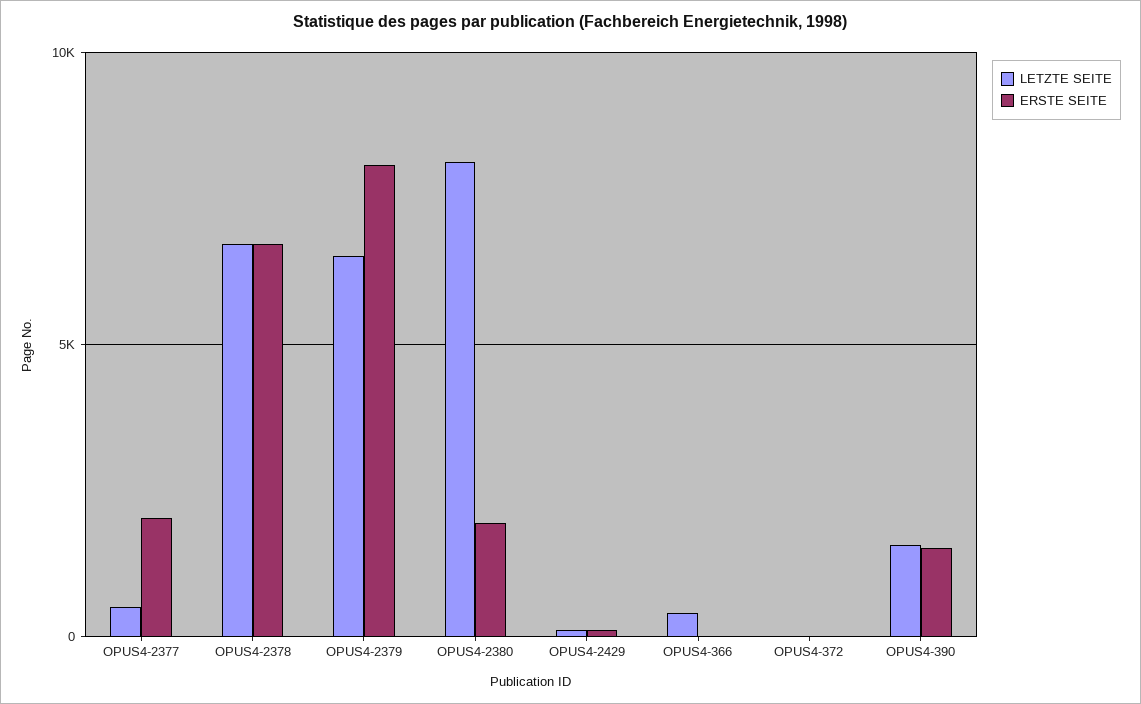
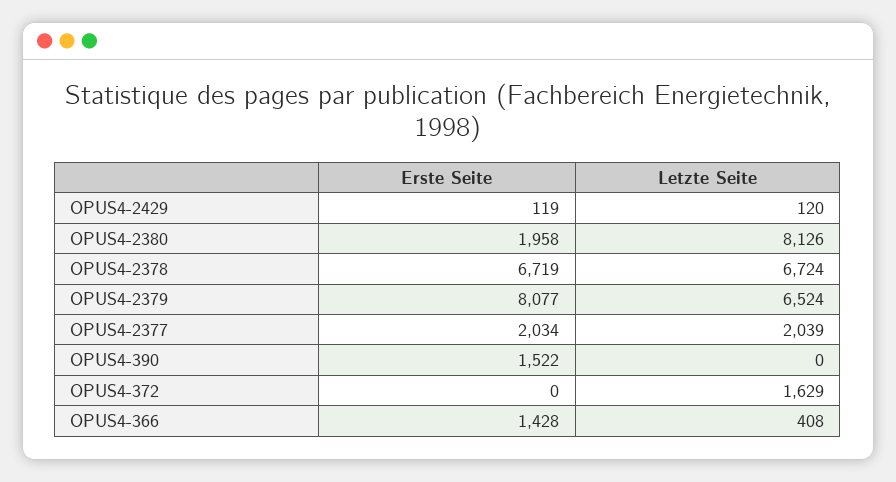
LETZTE SEITE, OPUS4-2377: 500 -> 2039
ERSTE SEITE, OPUS4-366: 0 -> 1428
LETZTE SEITE, OPUS4-372: 0 -> 1629
LETZTE SEITE, OPUS4-390: 1500 -> 0

